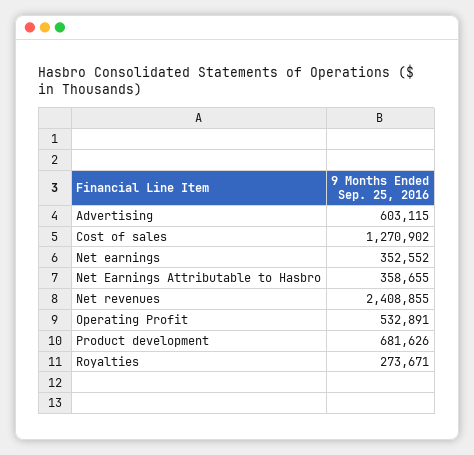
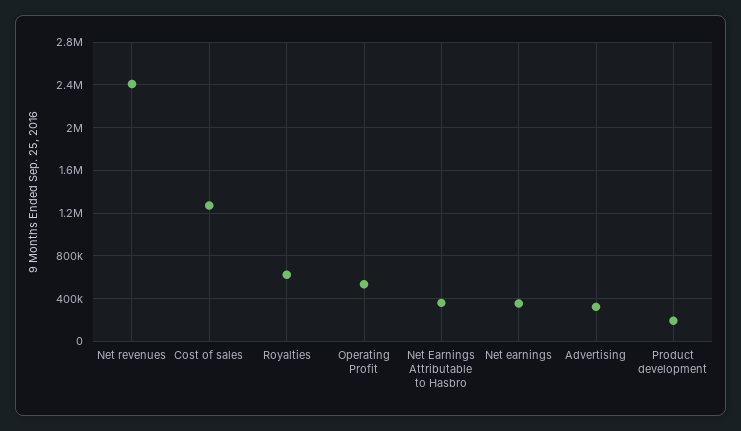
Advertising: 603115 -> 300000
Product development: 681626 -> 200000
Royalties: 273671 -> 600000

